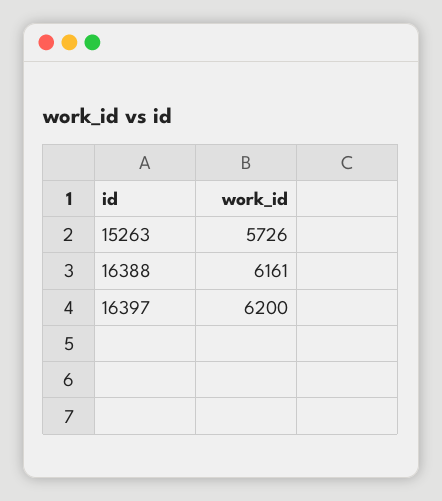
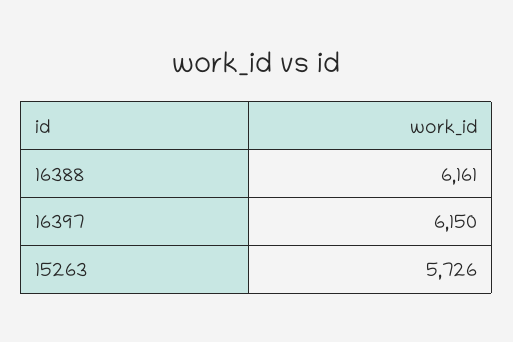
16397: 6200 -> 6150

